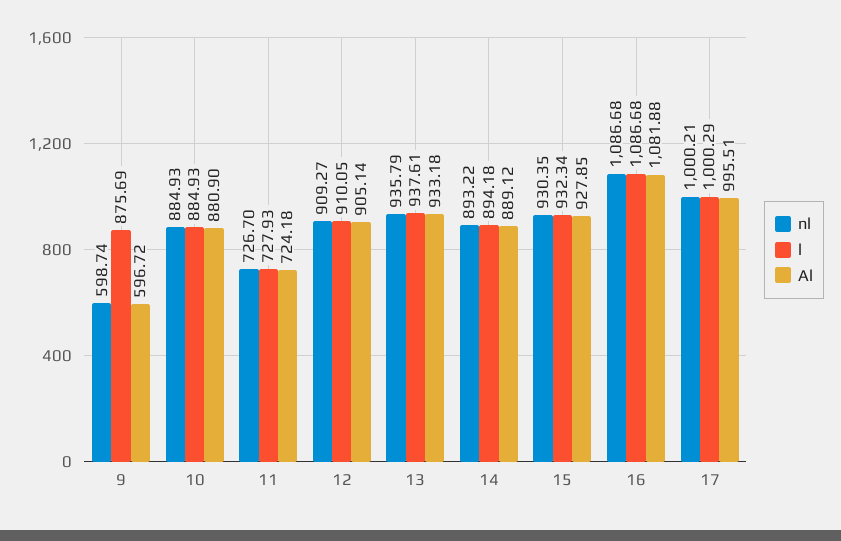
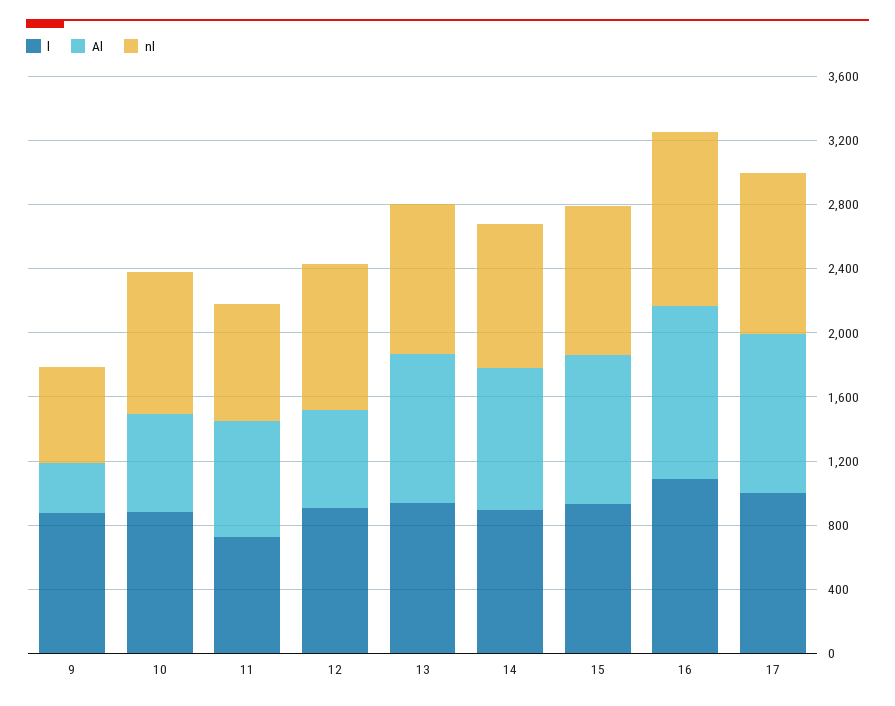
Al, 9: 596.72 -> 300
Al, 10: 880.9 -> 600
Al, 12: 905.14 -> 600

